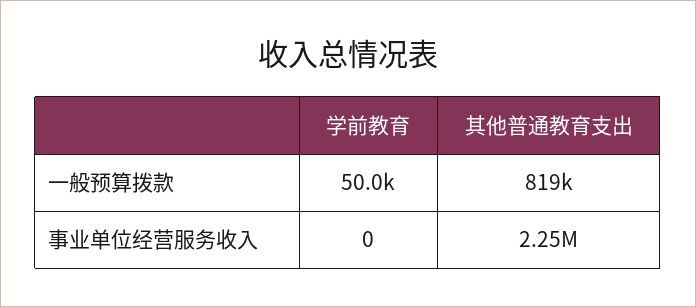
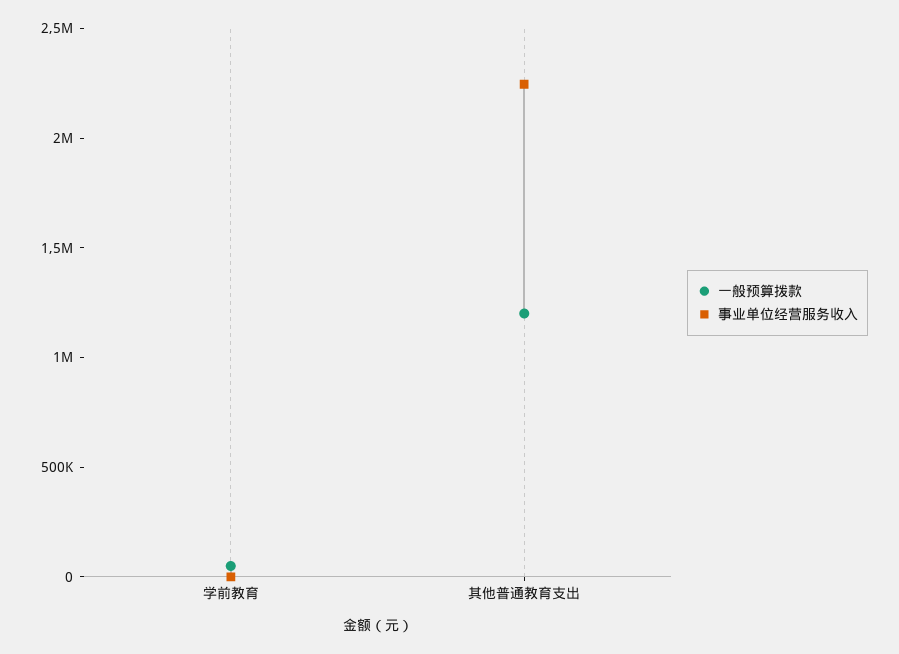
一般预算拨款, 其他普通教育支出: 819000 -> 1200000

